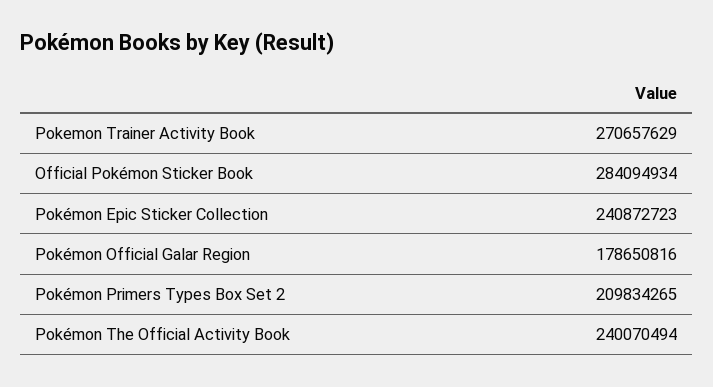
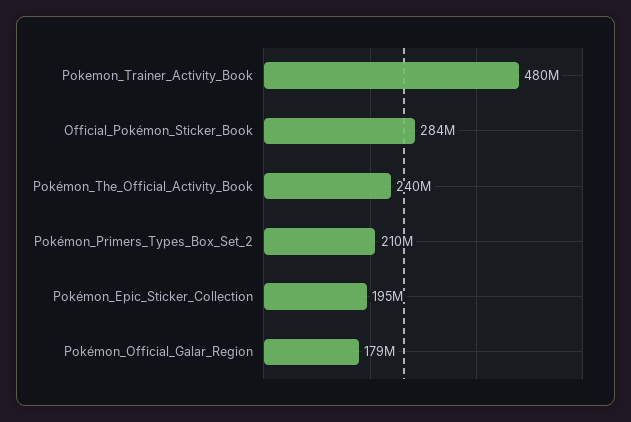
Pokemon Trainer Activity Book: 270657629 -> 480000000
Pokémon Epic Sticker Collection: 240872723 -> 195000000

